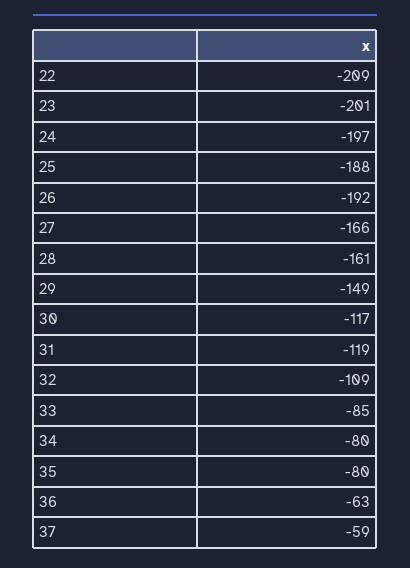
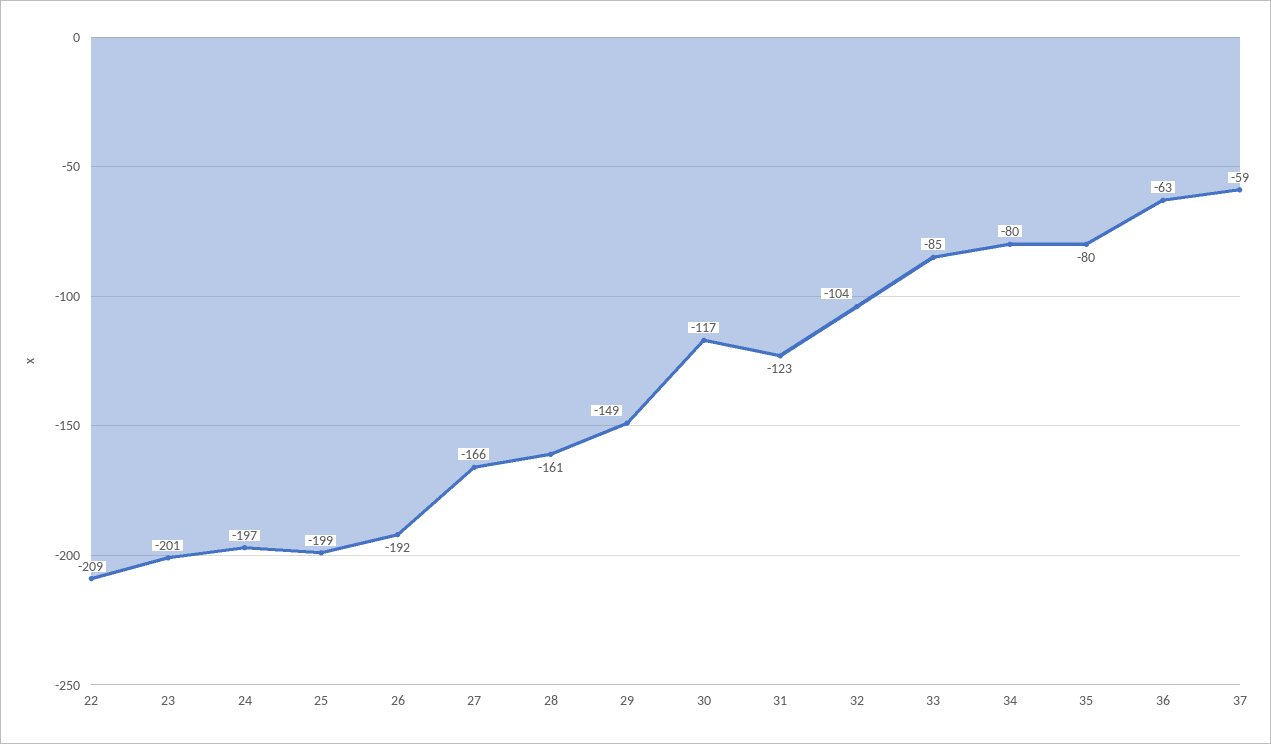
25: -188 -> -199
31: -119 -> -123
32: -109 -> -104

